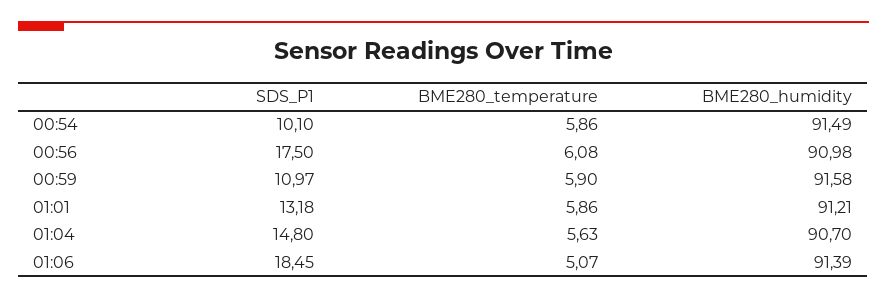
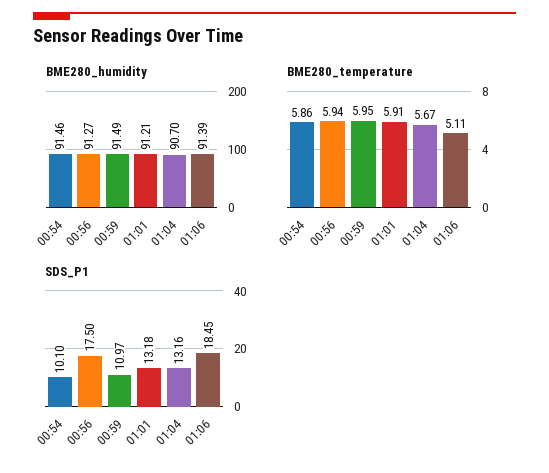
BME280_humidity, 00:54: 91.49 -> 91.46
BME280_temperature, 00:56: 6.08 -> 5.94
BME280_humidity, 00:56: 90.98 -> 91.27
BME280_temperature, 00:59: 5.9 -> 5.95
BME280_humidity, 00:59: 91.58 -> 91.49
BME280_temperature, 01:01: 5.86 -> 5.91
SDS_P1, 01:04: 14.8 -> 13.16
BME280_temperature, 01:04: 5.63 -> 5.67
BME280_temperature, 01:06: 5.07 -> 5.11

